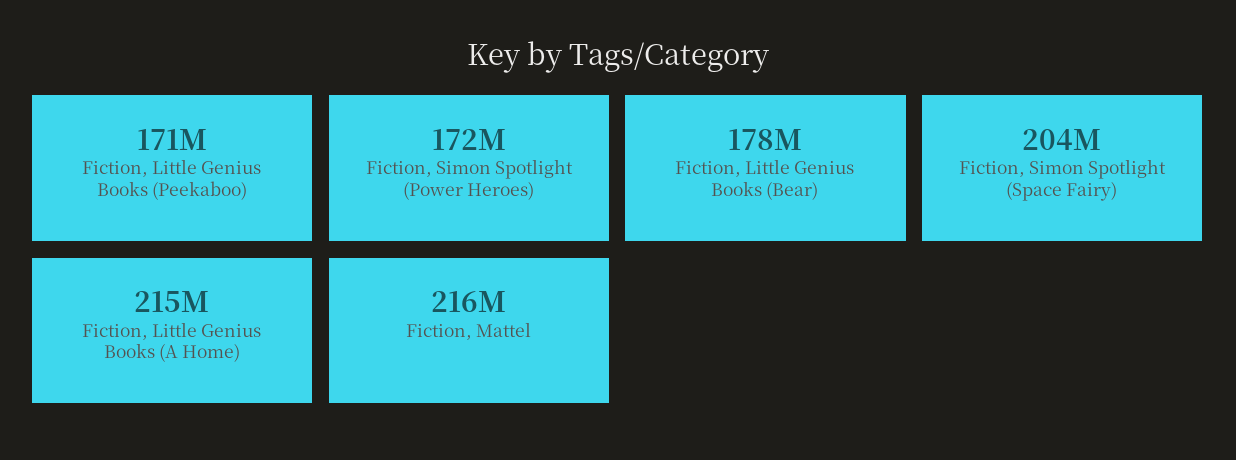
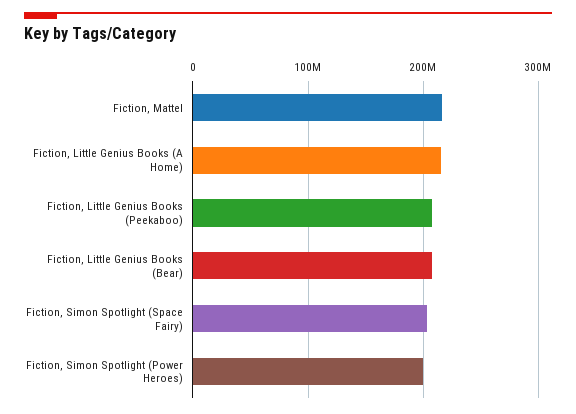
Fiction, Little Genius Books (Peekaboo): 171000000 -> 210000000
Fiction, Simon Spotlight (Power Heroes): 172000000 -> 200000000
Fiction, Little Genius Books (Bear): 178000000 -> 210000000

